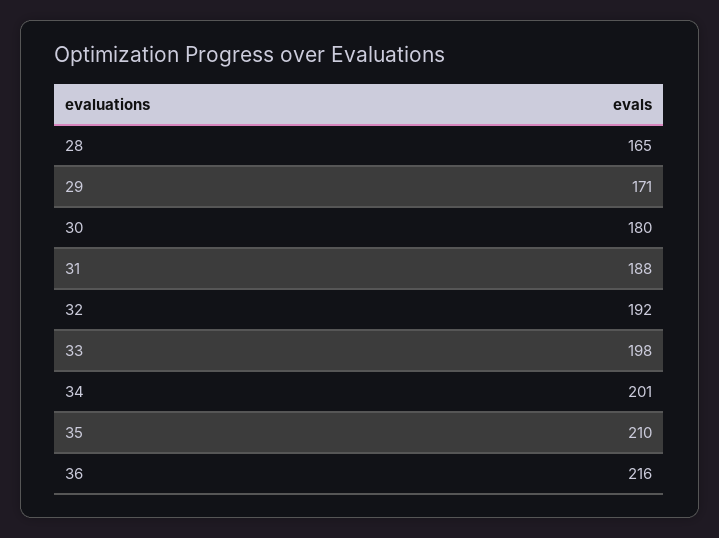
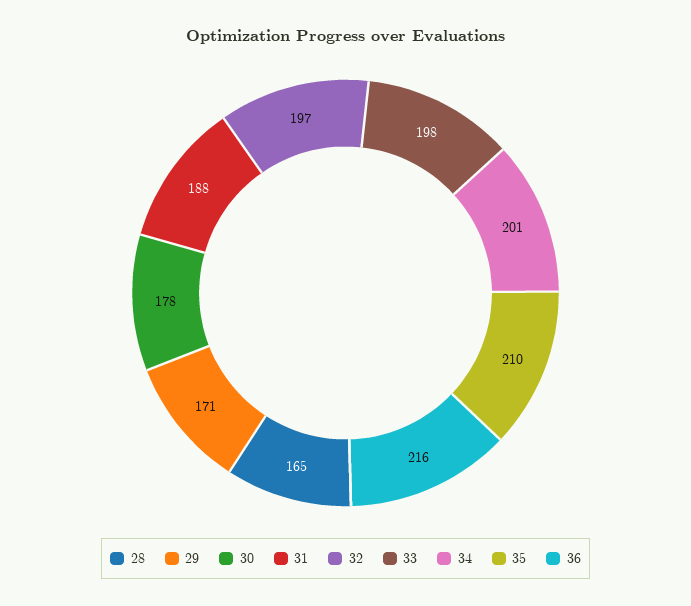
30: 180 -> 178
32: 192 -> 197

